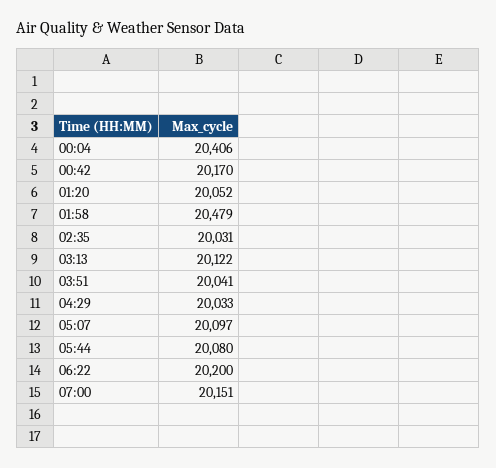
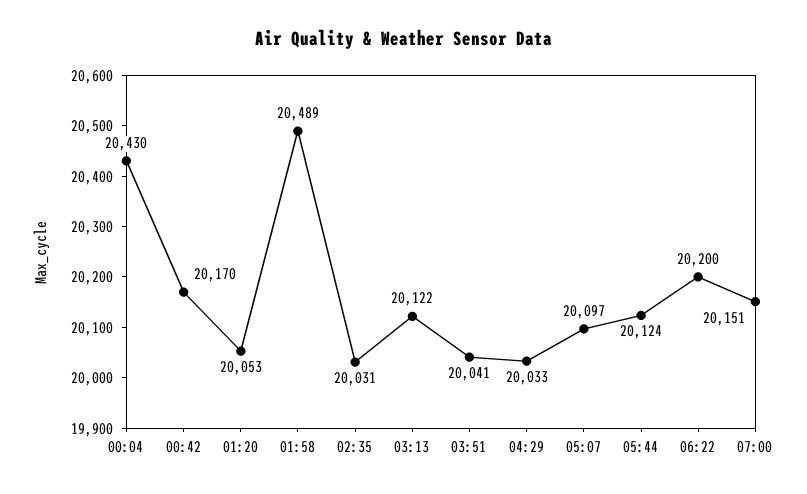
00:04: 20406 -> 20430
01:20: 20052 -> 20053
01:58: 20479 -> 20489
05:44: 20080 -> 20124

